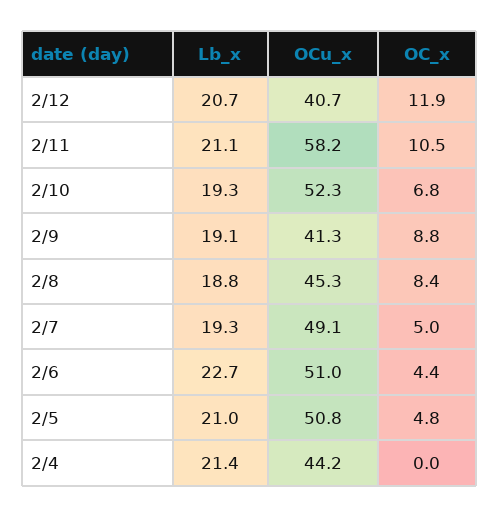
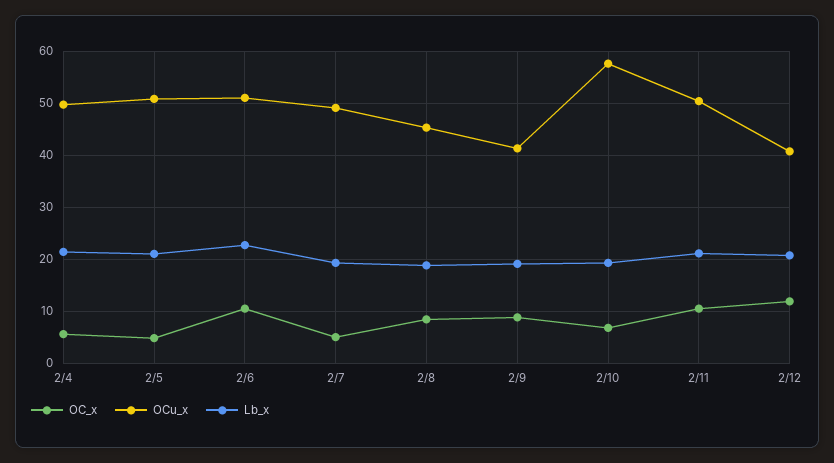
OCu_x, 2/11: 58.2 -> 50
OCu_x, 2/10: 52.3 -> 58
OC_x, 2/6: 4.4 -> 10
OCu_x, 2/4: 44.2 -> 50
OC_x, 2/4: 0 -> 6

